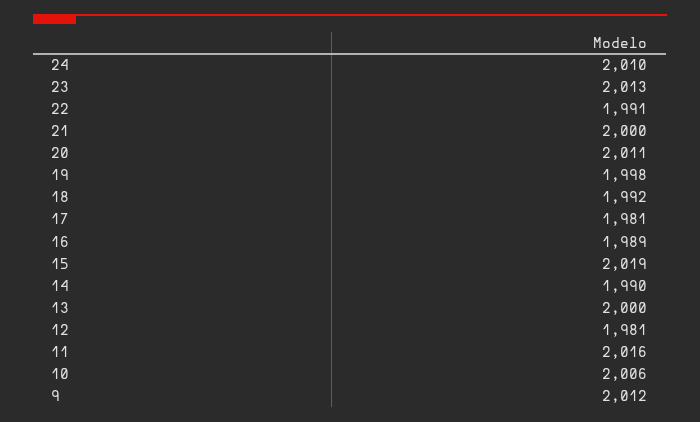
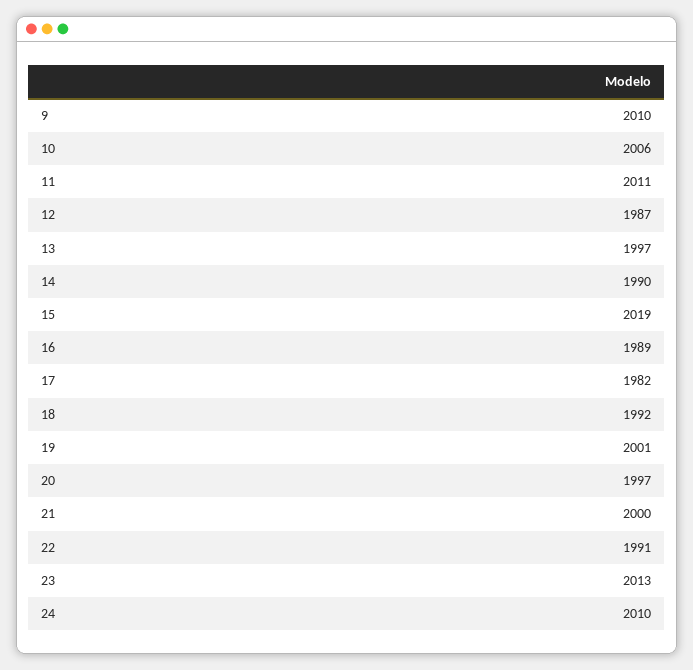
20: 2011 -> 1997
19: 1998 -> 2001
17: 1981 -> 1982
13: 2000 -> 1997
12: 1981 -> 1987
11: 2016 -> 2011
9: 2012 -> 2010

